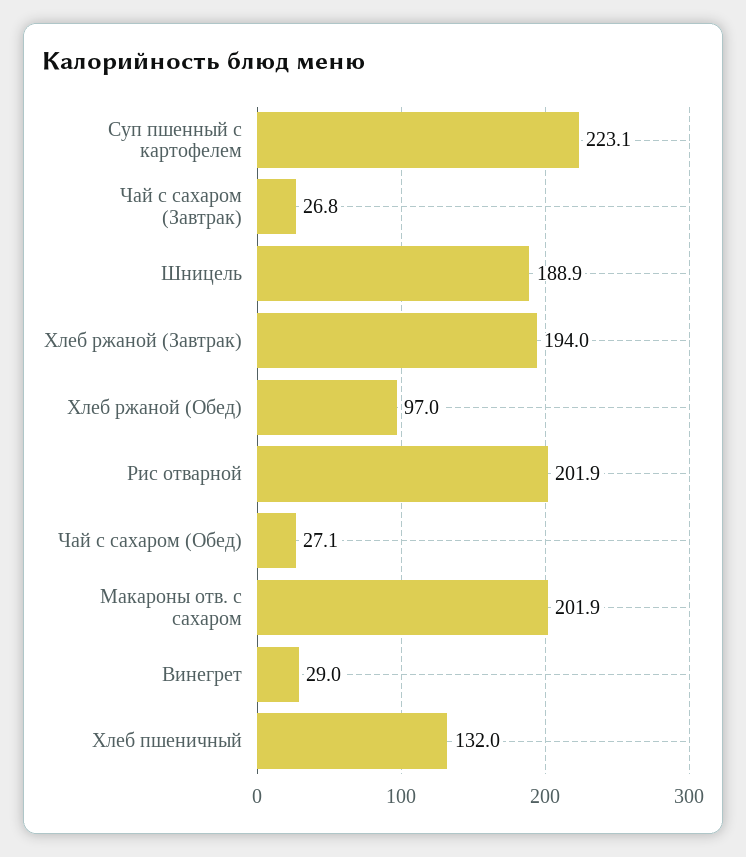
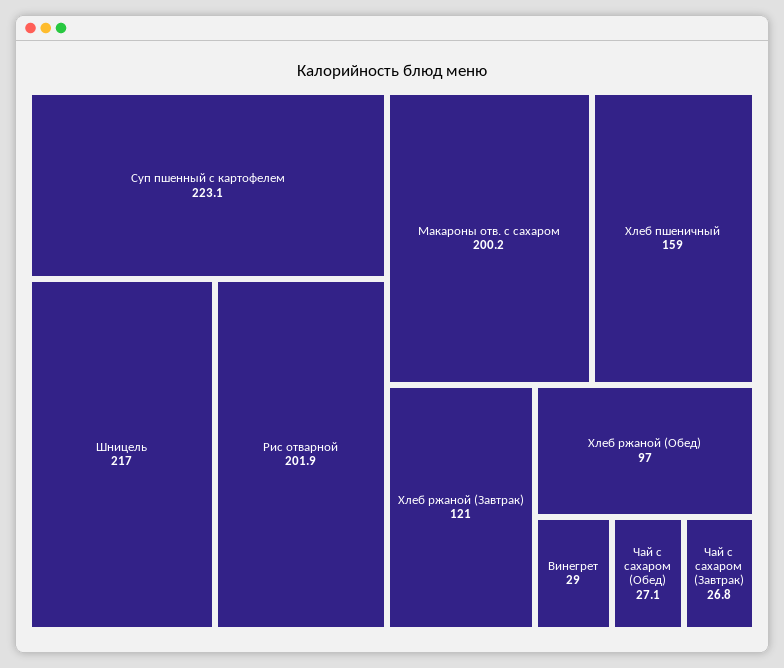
Шницель: 188.9 -> 217
Хлеб ржаной (Завтрак): 194 -> 121
Макароны отв. с сахаром: 201.9 -> 200.2
Хлеб пшеничный: 132 -> 159

